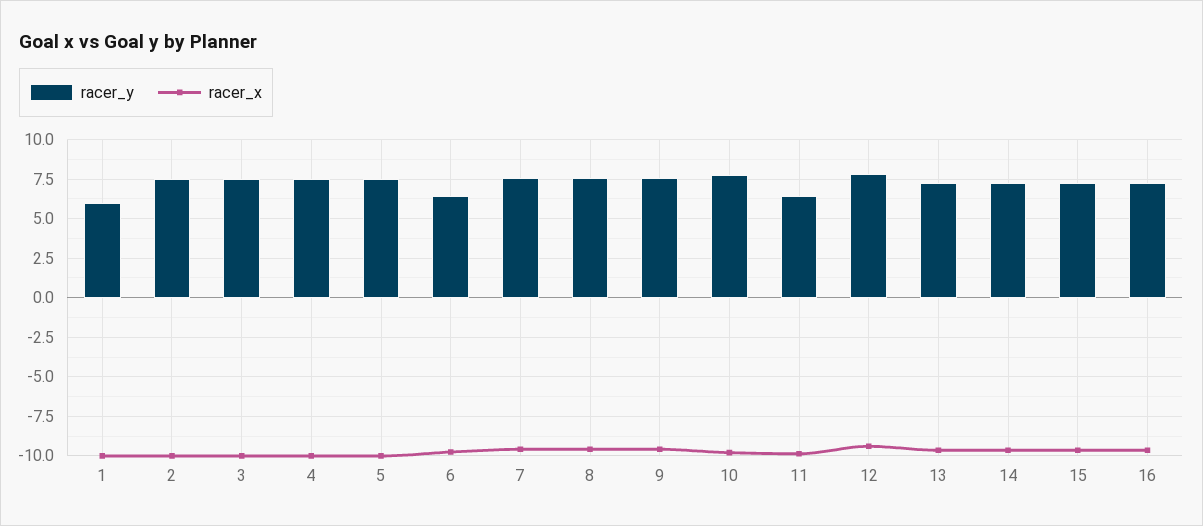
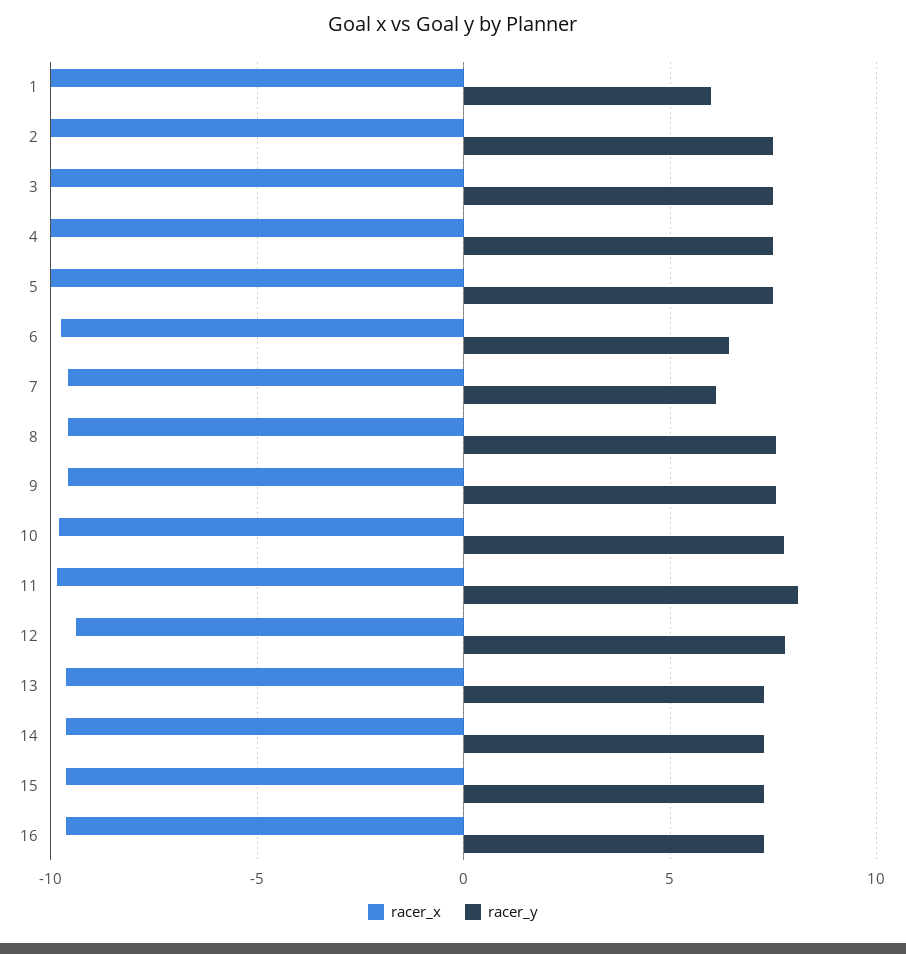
racer_y, 7: 7.5 -> 6
racer_y, 11: 6.5 -> 8

